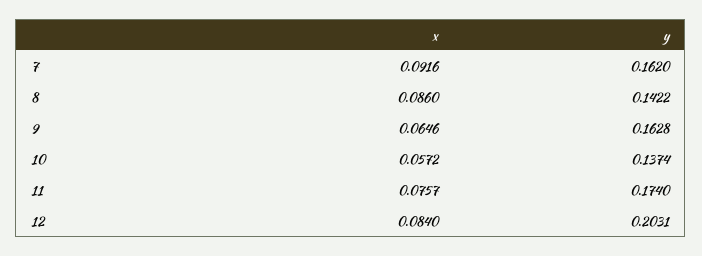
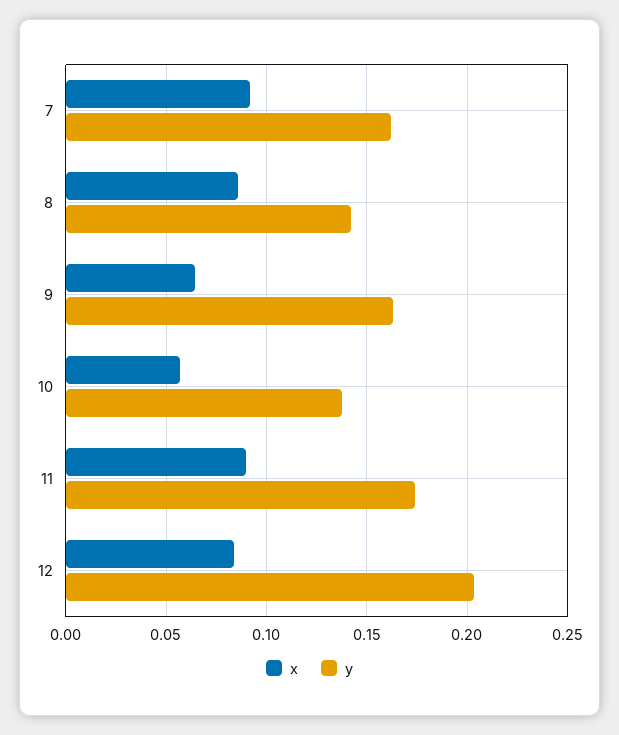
x, 11: 0.0757 -> 0.09

